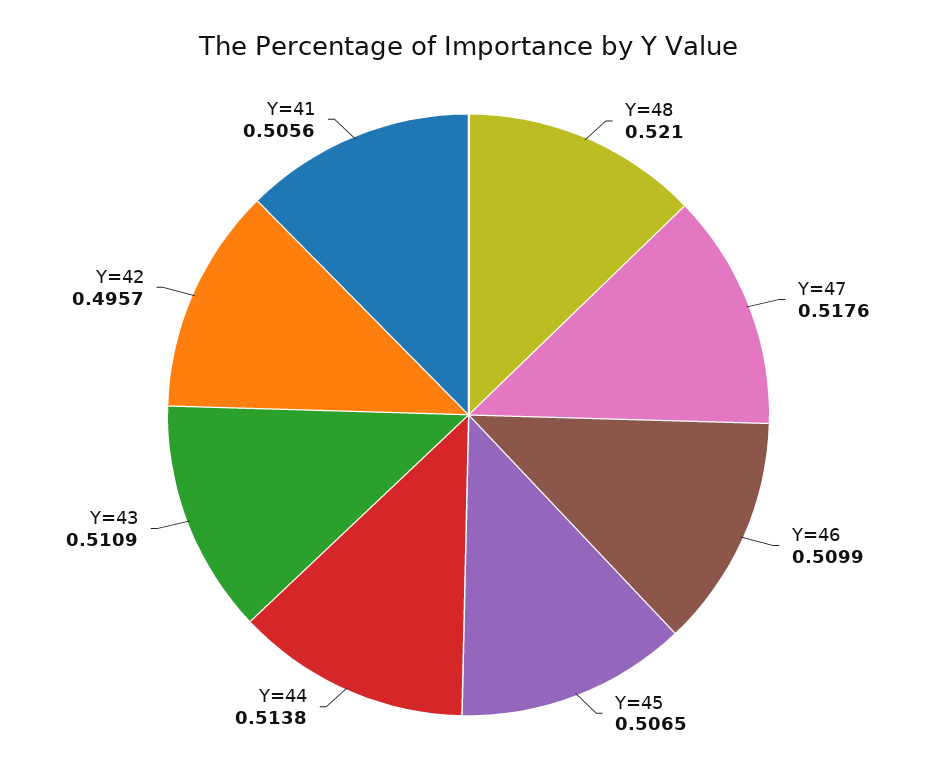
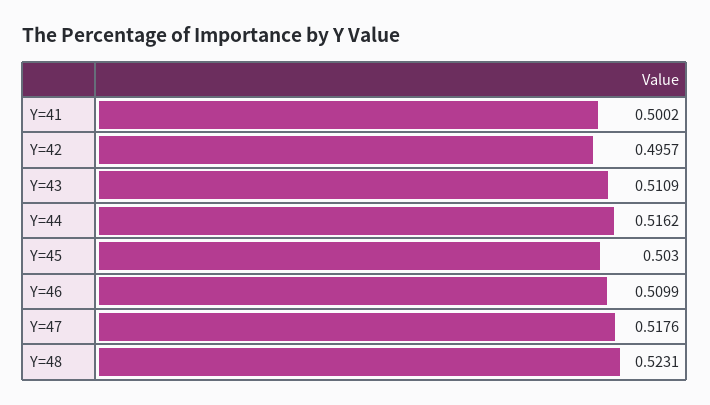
Y=48: 0.521 -> 0.5231
Y=45: 0.5065 -> 0.503
Y=44: 0.5138 -> 0.5162
Y=41: 0.5056 -> 0.5002

